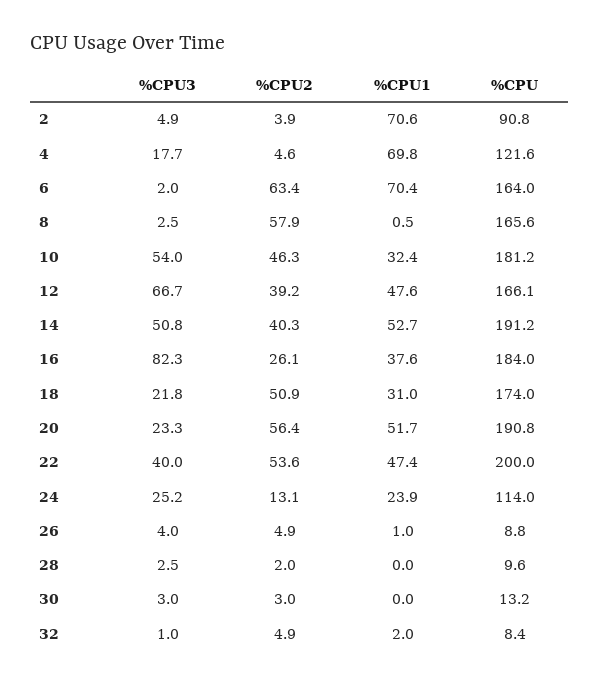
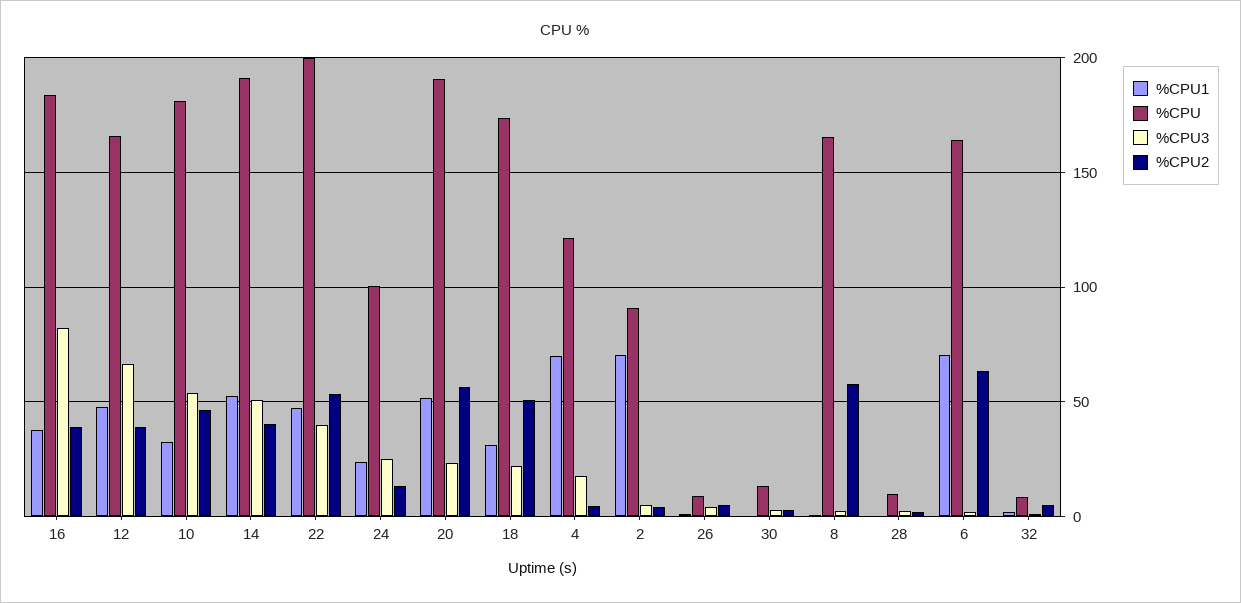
%CPU2, 16: 26.1 -> 40
%CPU, 24: 114 -> 100

